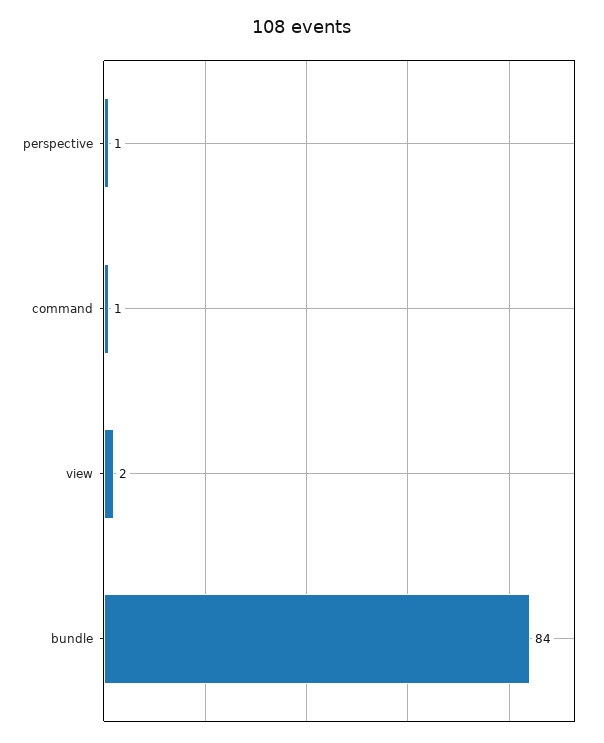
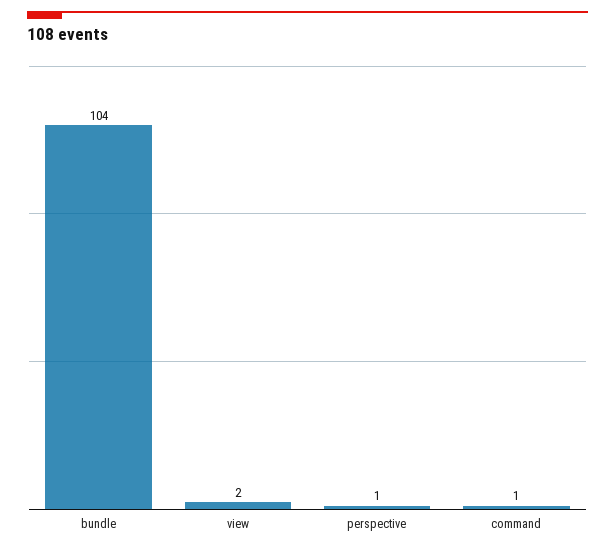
bundle: 84 -> 104

